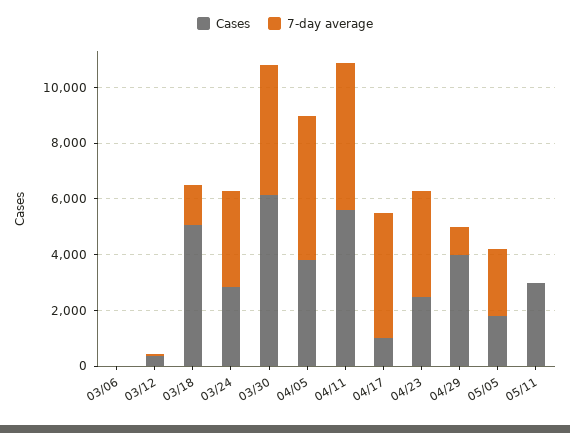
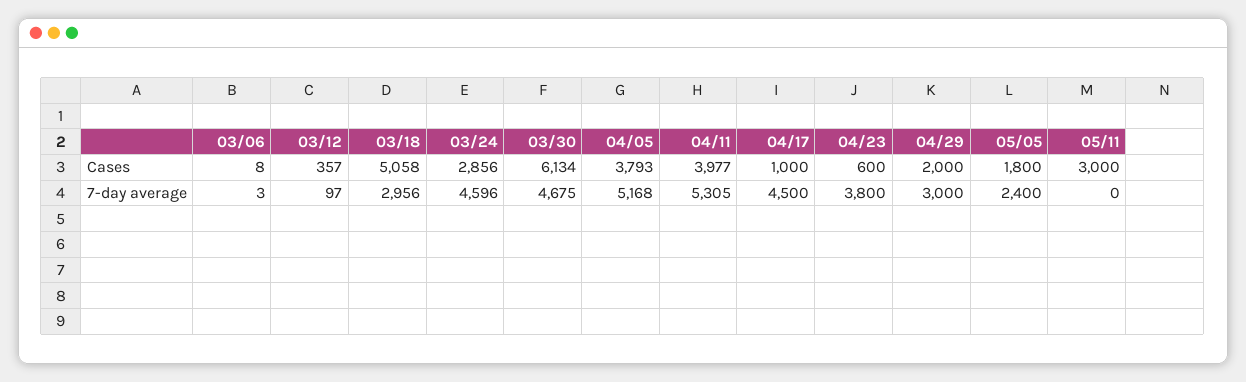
7-day average, 03/18: 1500 -> 2956
7-day average, 03/24: 3500 -> 4596
Cases, 04/11: 5500 -> 3977
Cases, 04/23: 2500 -> 600
Cases, 04/29: 4000 -> 2000
7-day average, 04/29: 1000 -> 3000

